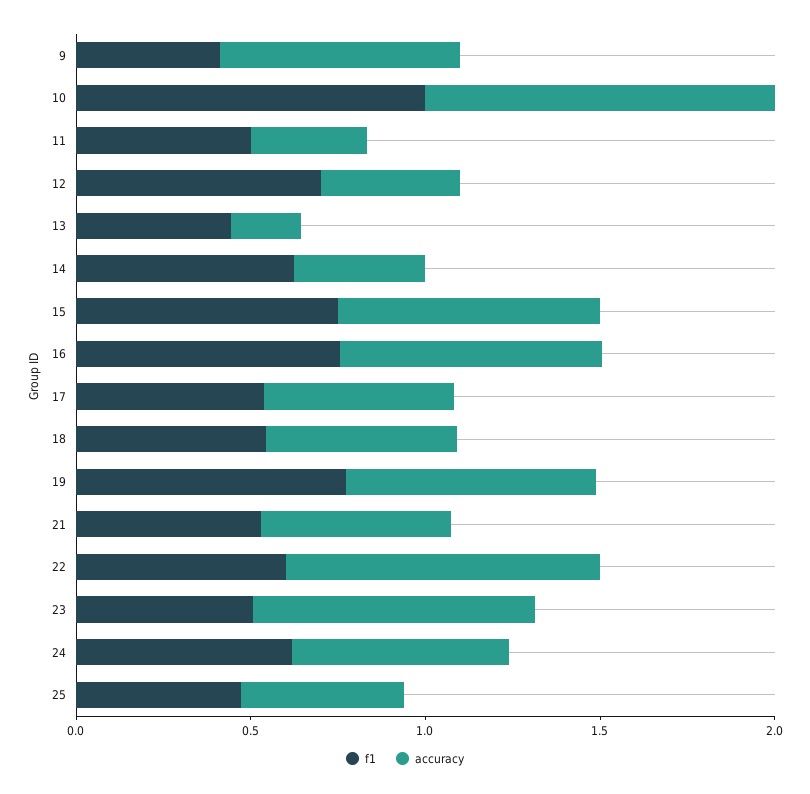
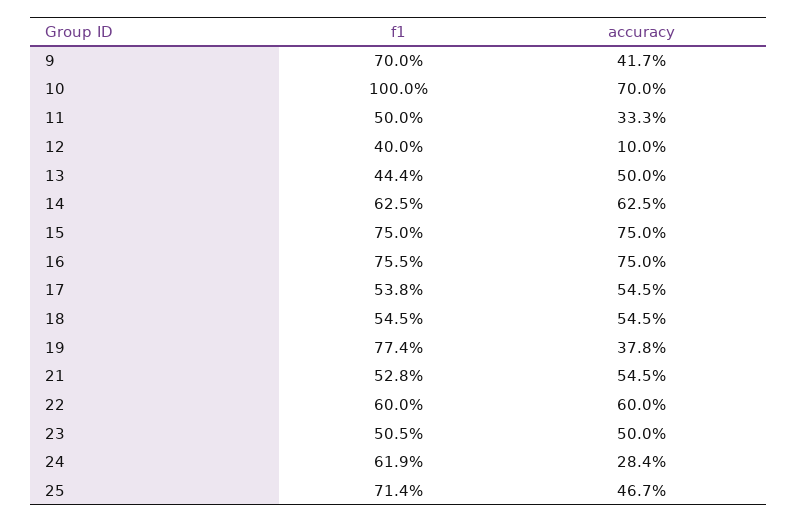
f1, 9: 0.4 -> 0.7
accuracy, 9: 0.7 -> 0.417
accuracy, 10: 1 -> 0.7
f1, 12: 0.7 -> 0.4
accuracy, 12: 0.4 -> 0.1
accuracy, 13: 0.2 -> 0.5
accuracy, 14: 0.4 -> 0.625
accuracy, 19: 0.7 -> 0.378
accuracy, 22: 0.9 -> 0.6
accuracy, 23: 0.8 -> 0.5
accuracy, 24: 0.6 -> 0.284
f1, 25: 0.5 -> 0.714

